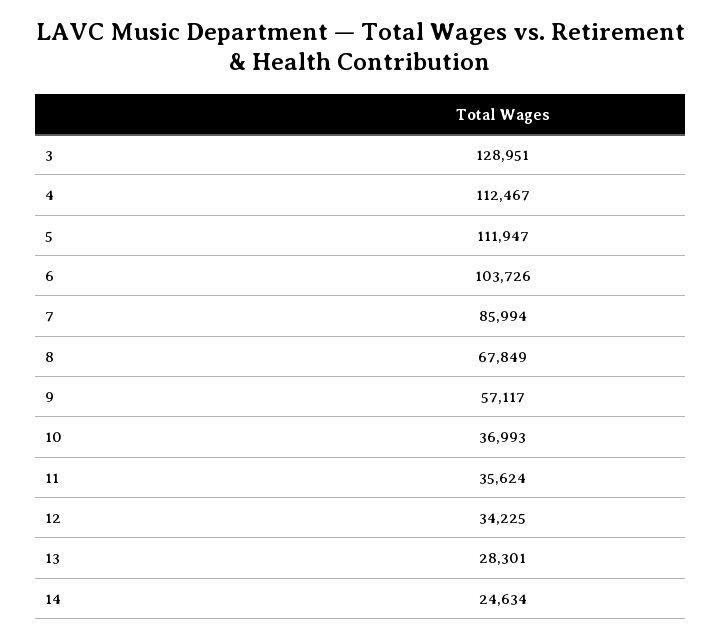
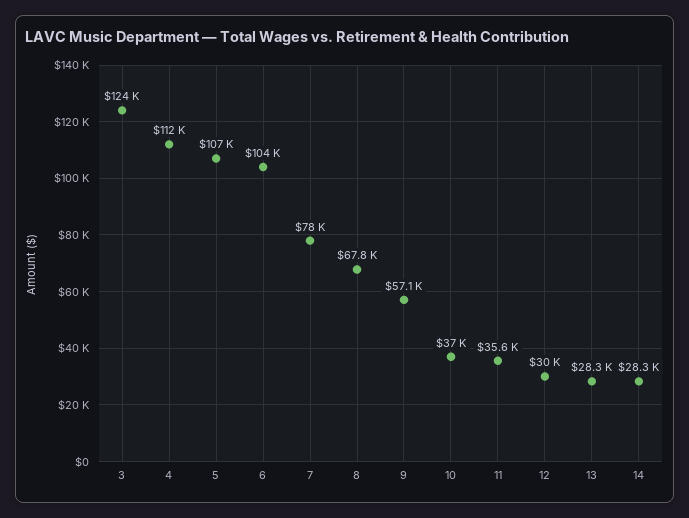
3: 128951 -> 124000
5: 111947 -> 107000
7: 85994 -> 78000
12: 34225 -> 30000
14: 24634 -> 28300

